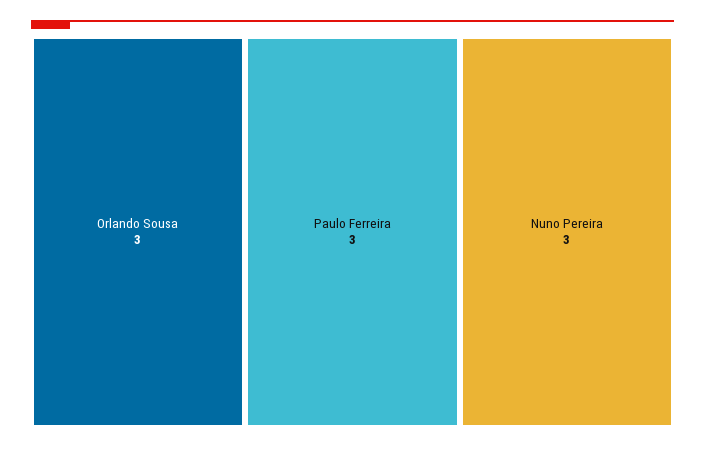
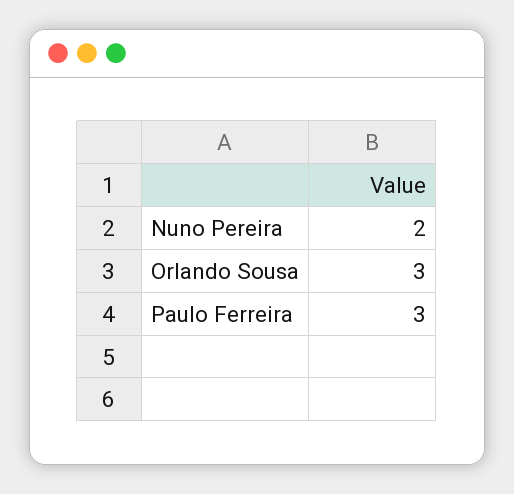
Nuno Pereira: 3 -> 2

